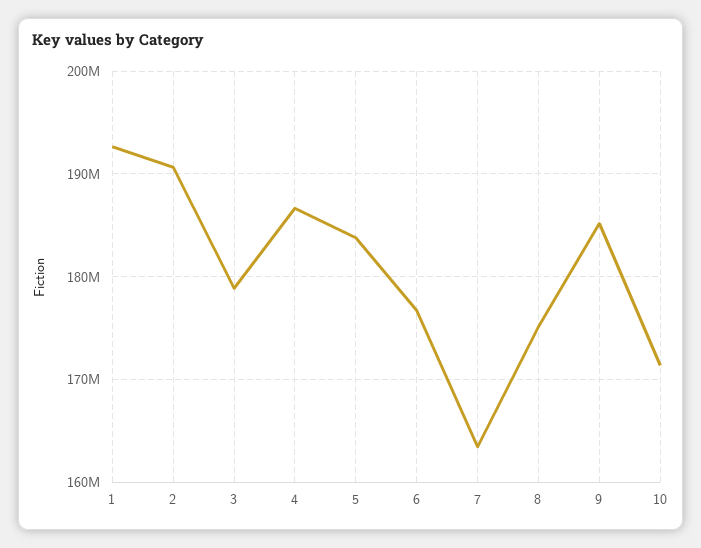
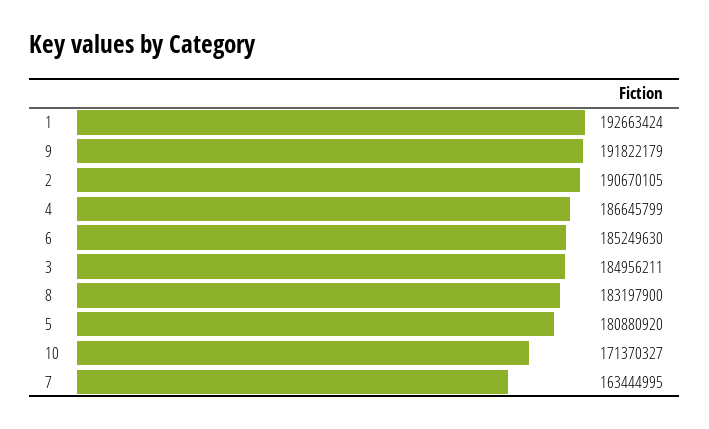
3: 179000000 -> 184956211
5: 184000000 -> 180880920
6: 177000000 -> 185249630
8: 175000000 -> 183197900
9: 185000000 -> 191822179

